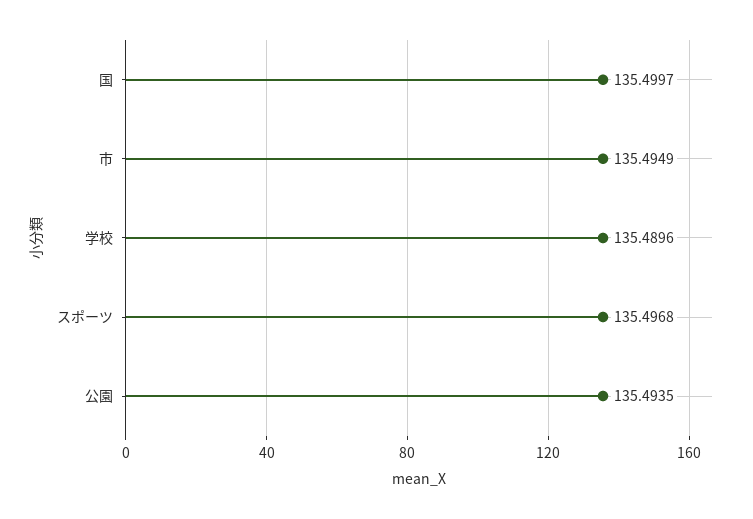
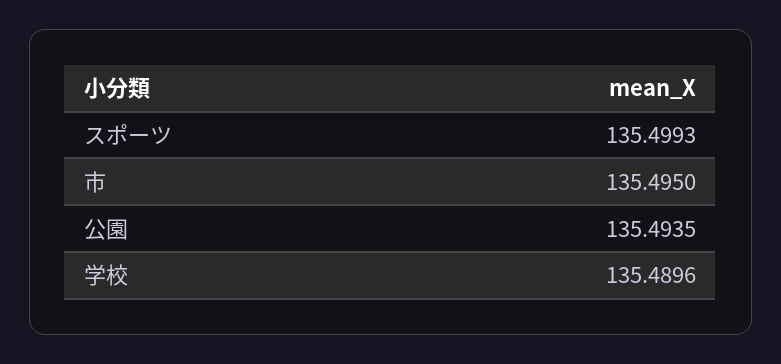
国: 135.4997 -> none
市: 135.4949 -> 135.495
スポーツ: 135.4968 -> 135.4993

